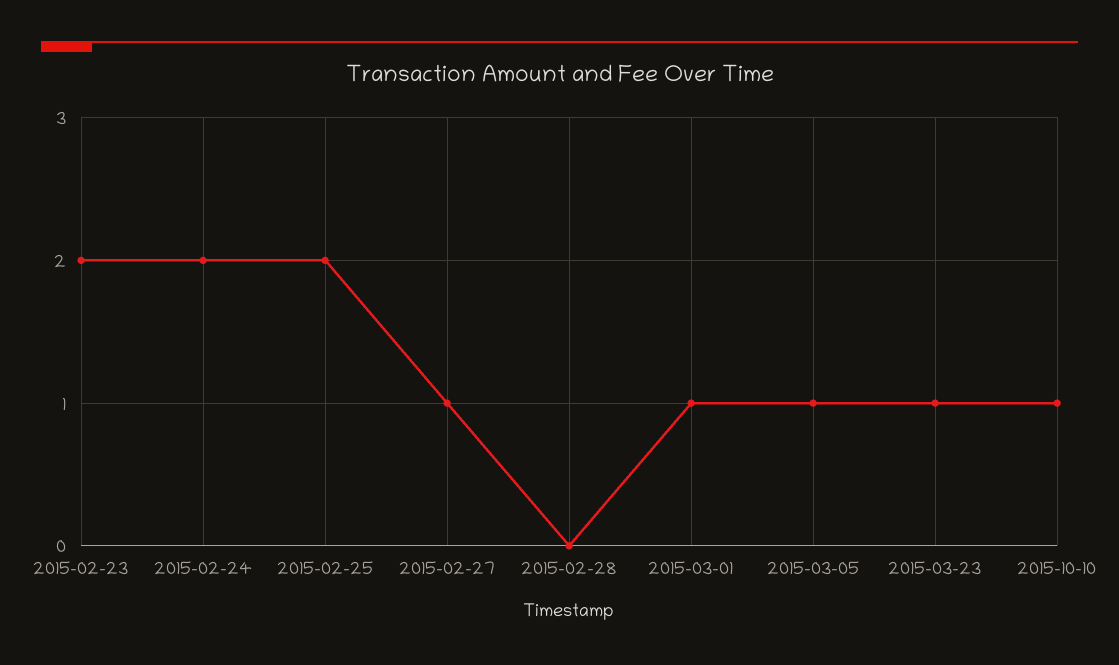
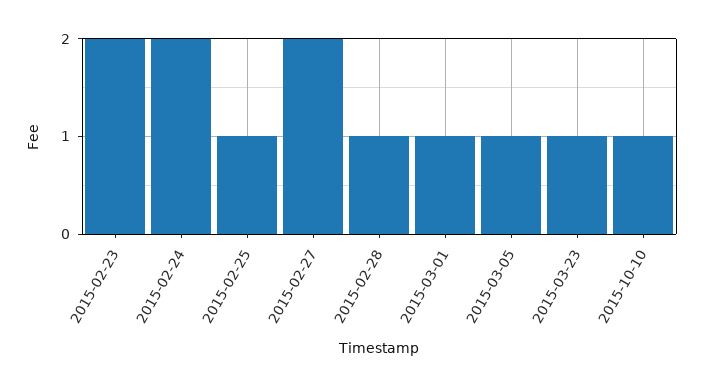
2015-02-25: 2 -> 1
2015-02-27: 1 -> 2
2015-02-28: 0 -> 1

